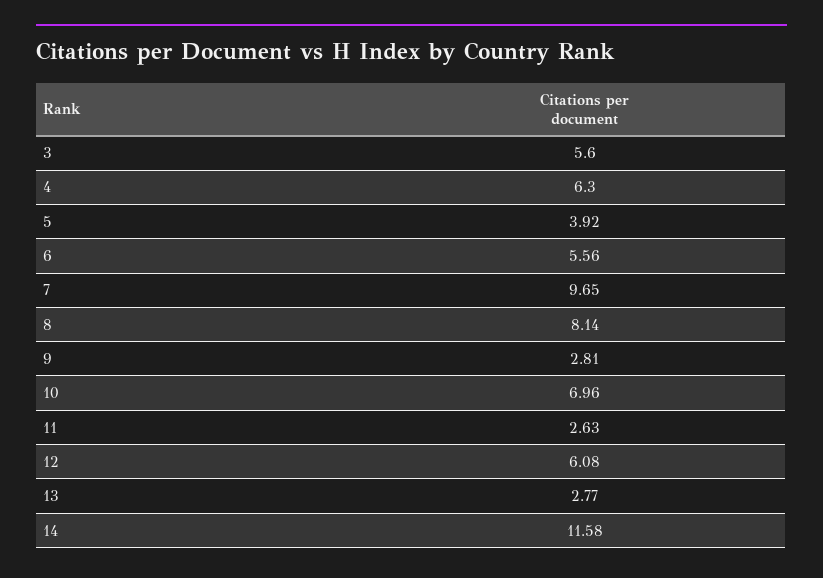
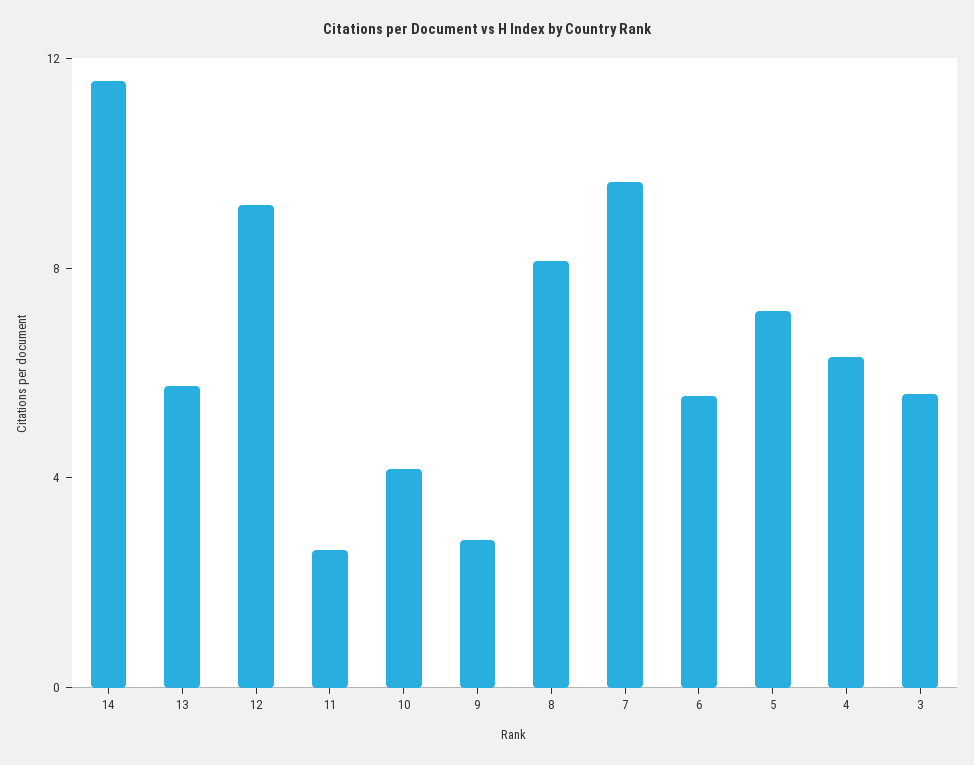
5: 3.92 -> 7
10: 6.96 -> 4
12: 6.08 -> 9
13: 2.77 -> 6

